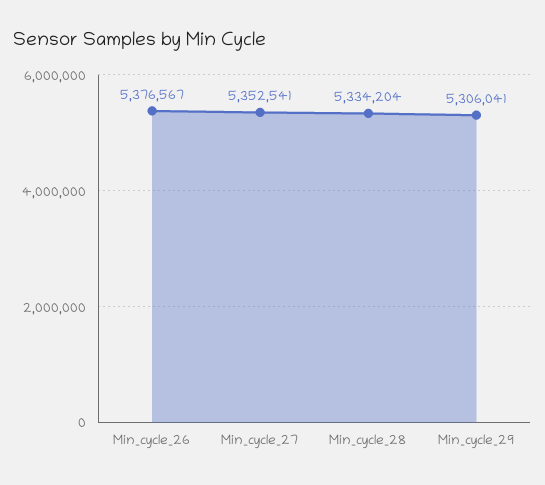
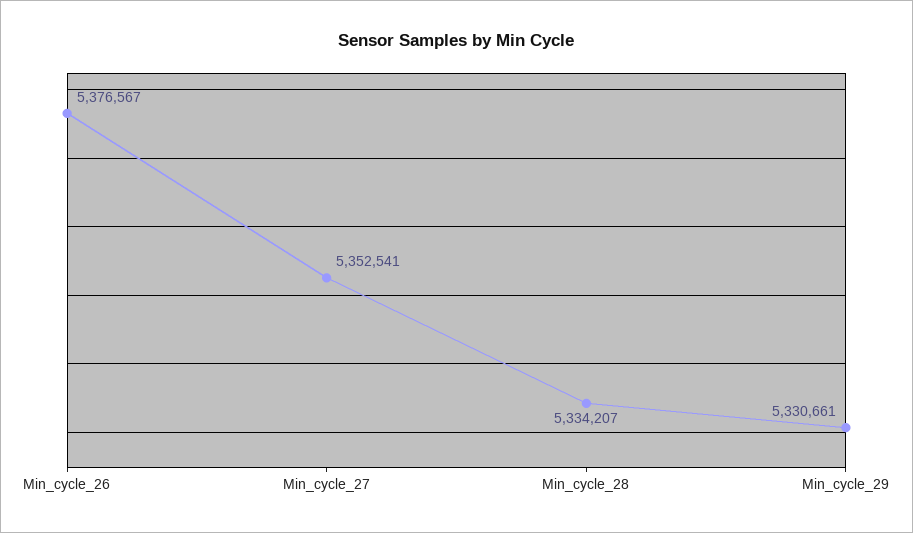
Min_cycle_28: 5334204 -> 5334207
Min_cycle_29: 5306041 -> 5330661

